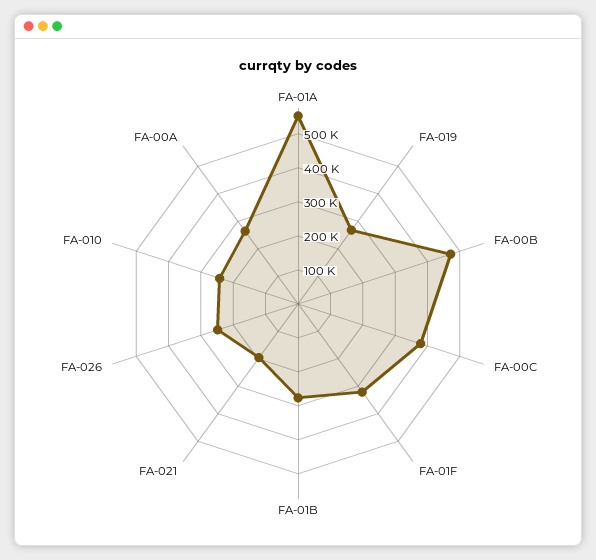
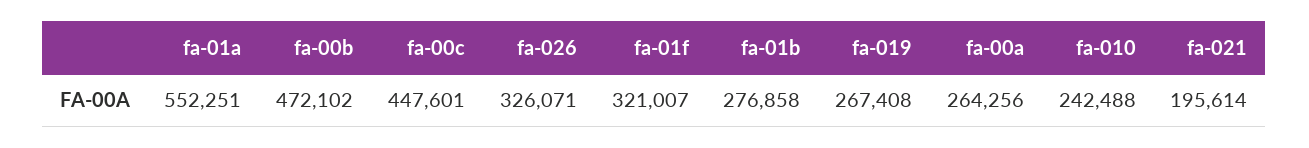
FA-00C: 375000 -> 447601
FA-026: 250000 -> 326071

